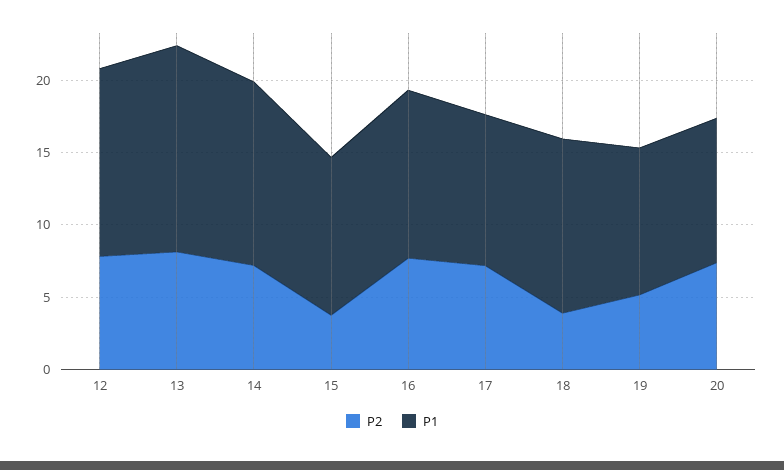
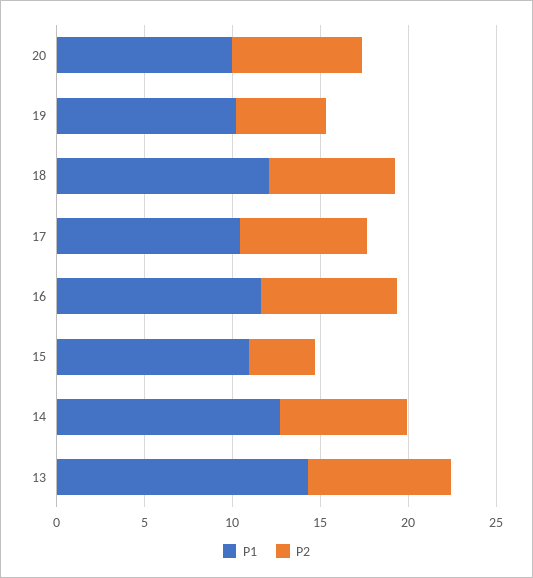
P2, 12: 8 -> none
P1, 12: 13 -> none
P2, 18: 4 -> 7

